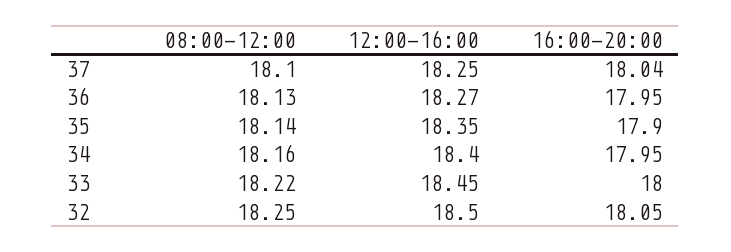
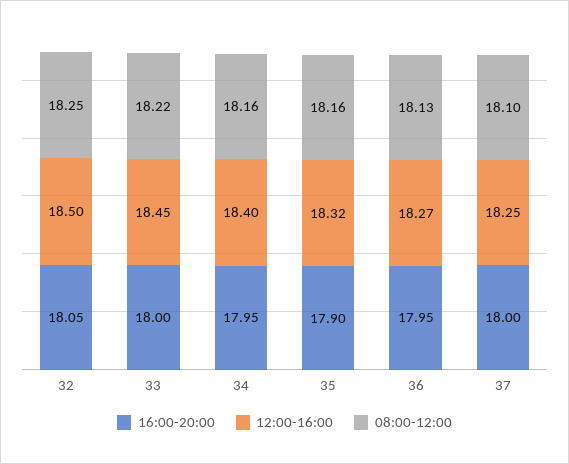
16:00-20:00, 37: 18.04 -> 18
08:00-12:00, 35: 18.14 -> 18.16
12:00-16:00, 35: 18.35 -> 18.32

